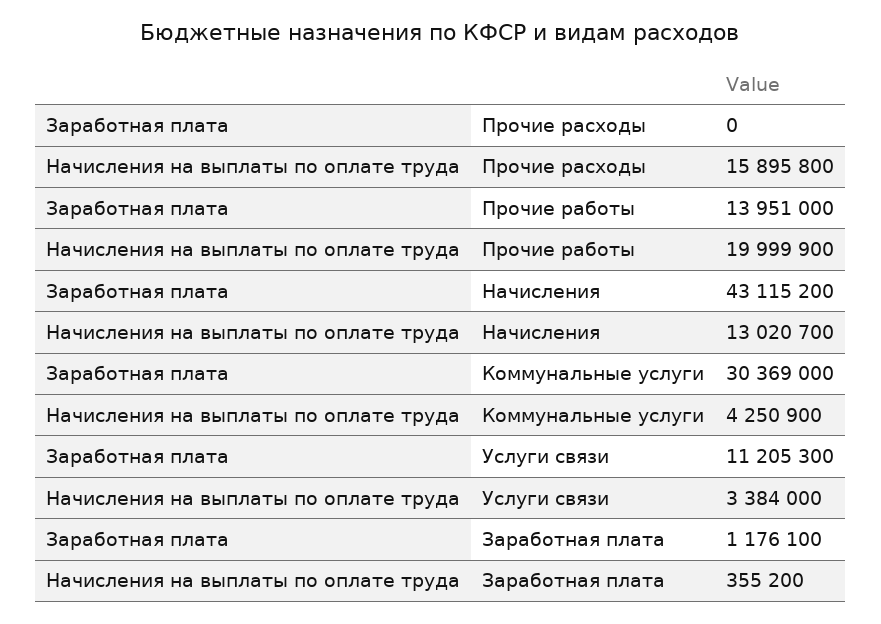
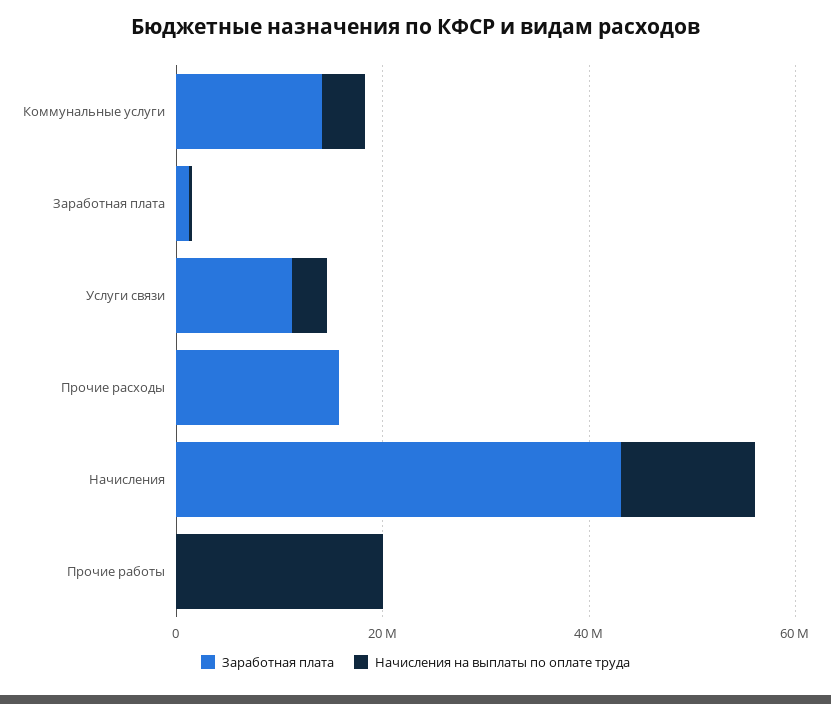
Заработная плата, Прочие расходы: 0 -> 15000000
Начисления на выплаты по оплате труда, Прочие расходы: 15895800 -> 0
Заработная плата, Прочие работы: 13951000 -> 0
Заработная плата, Коммунальные услуги: 30369000 -> 15000000

